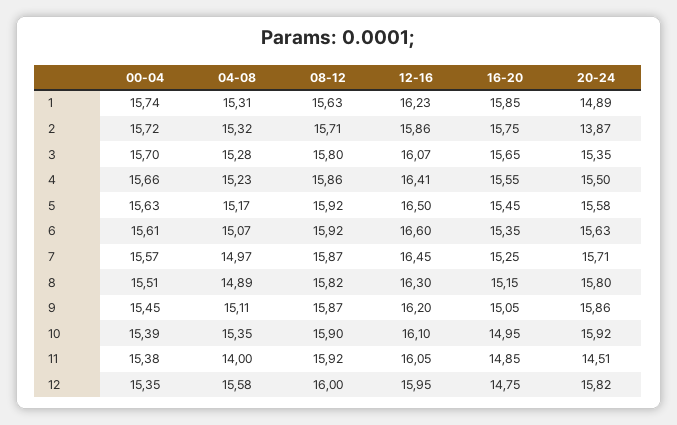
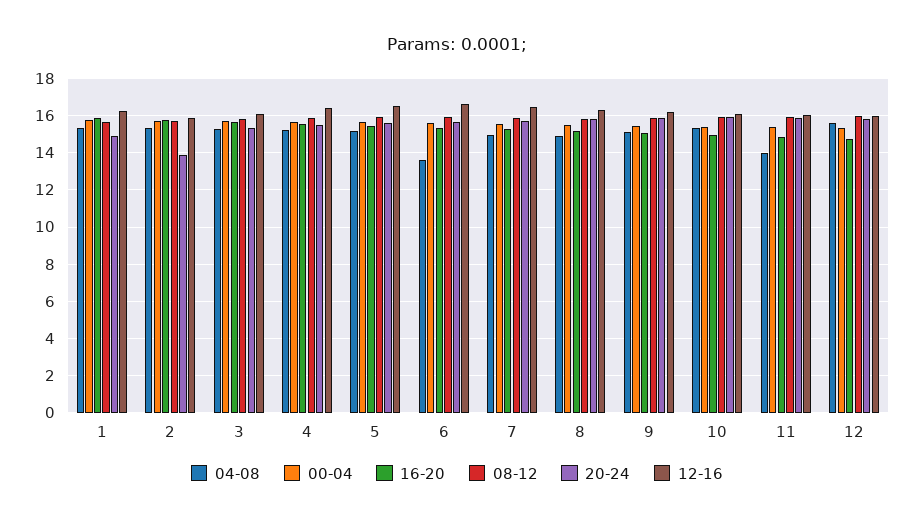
04-08, 6: 15.07 -> 13.5
20-24, 11: 14.51 -> 16

